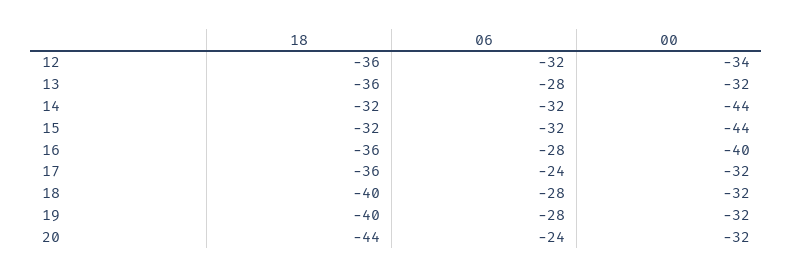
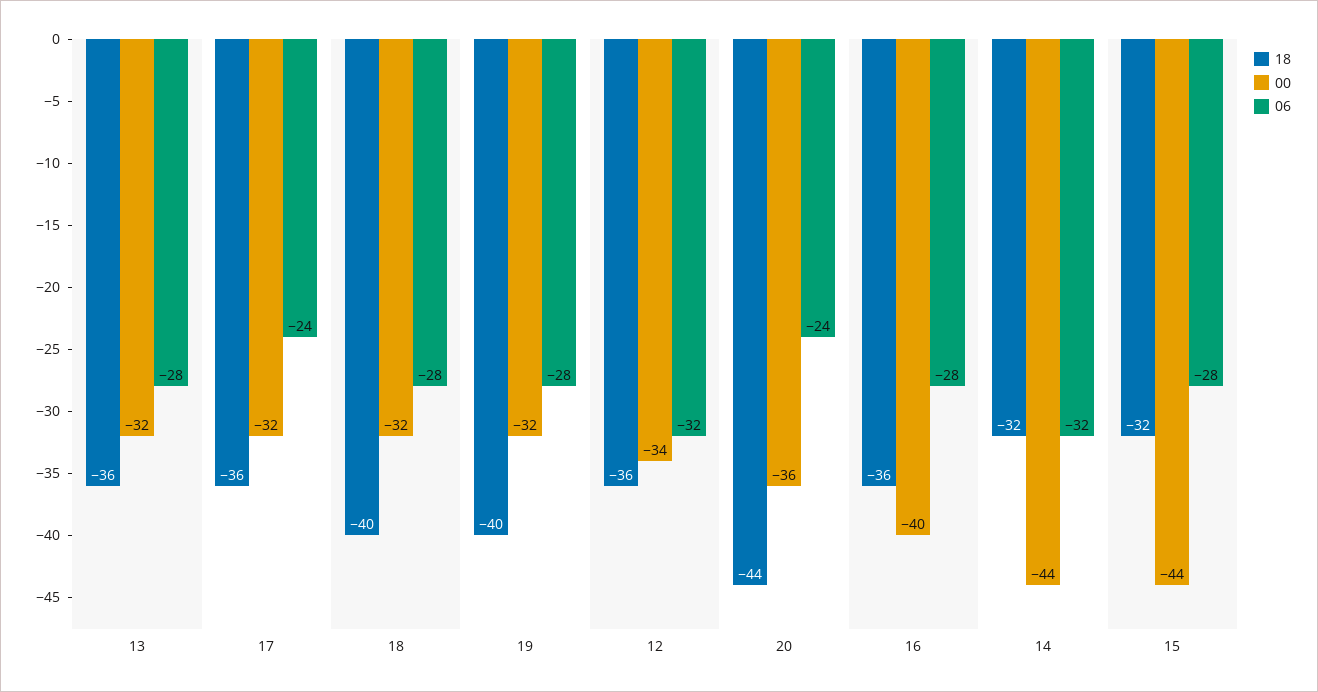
06, 15: -32 -> -28
00, 20: -32 -> -36

